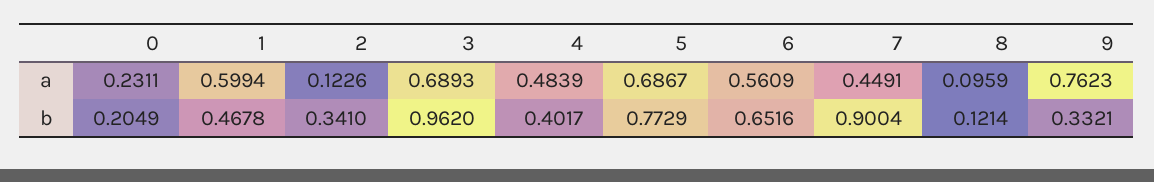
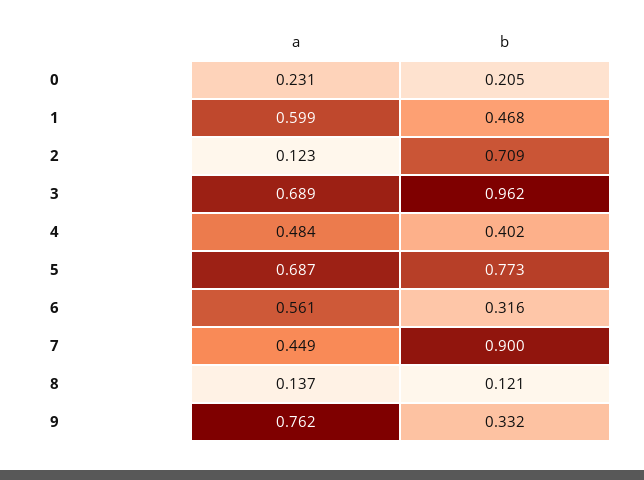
8, a: 0.0959 -> 0.137
2, b: 0.341 -> 0.709
6, b: 0.6516 -> 0.316

